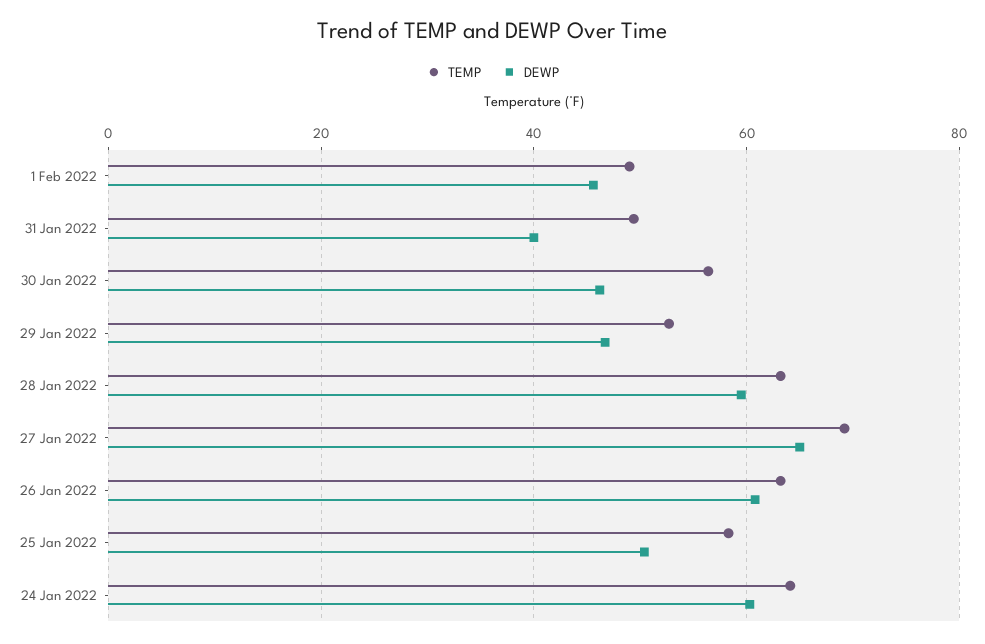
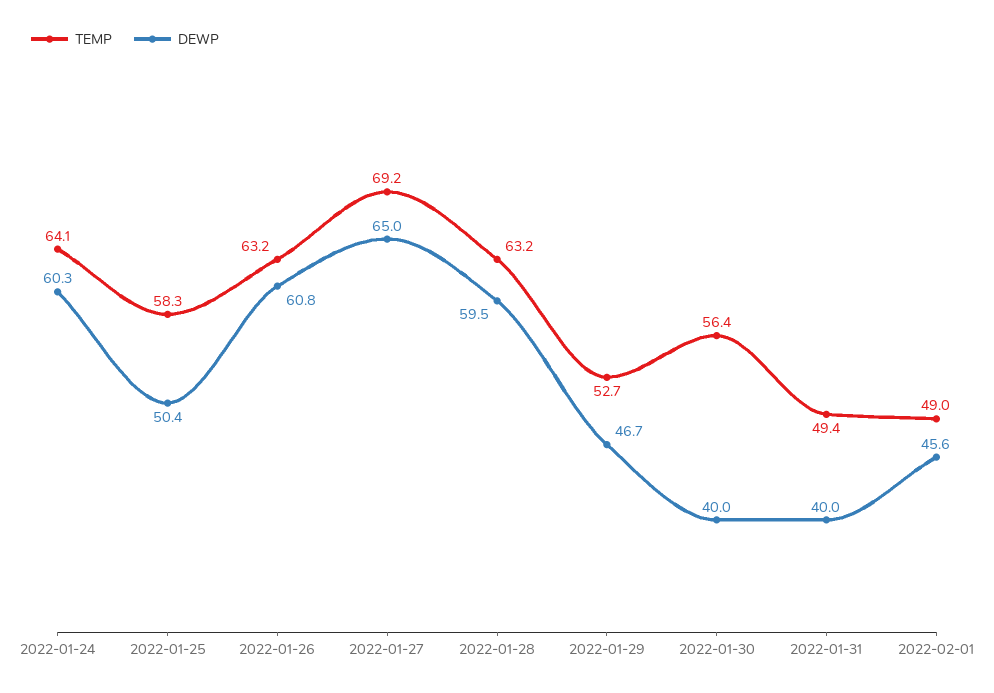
DEWP, 30 Jan 2022: 46 -> 40

